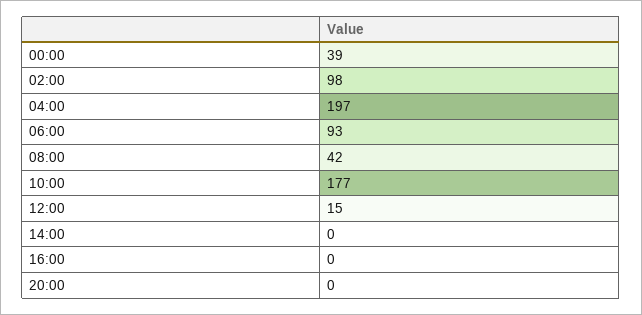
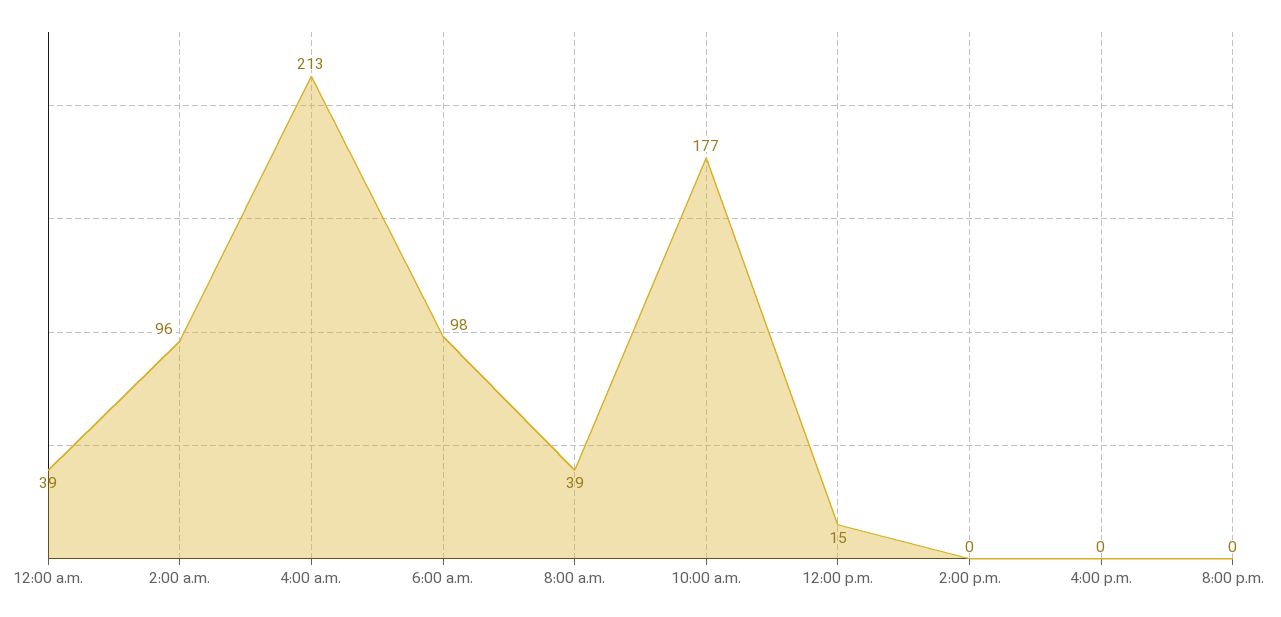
02:00: 98 -> 96
04:00: 197 -> 213
06:00: 93 -> 98
08:00: 42 -> 39

